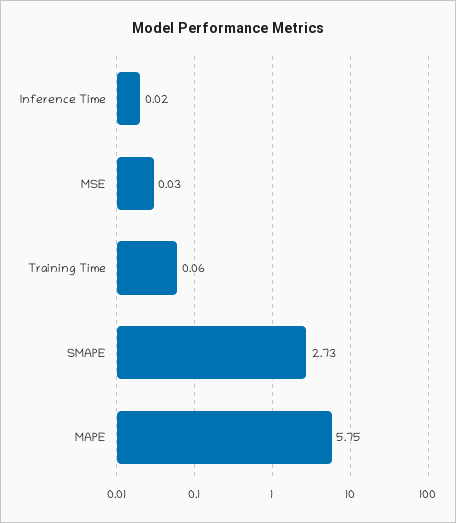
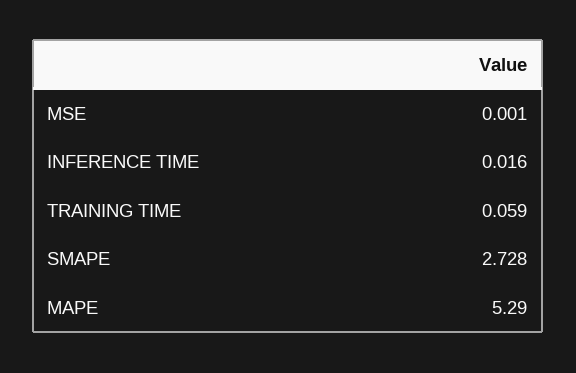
MSE: 0.03 -> 0.001
MAPE: 5.75 -> 5.29

